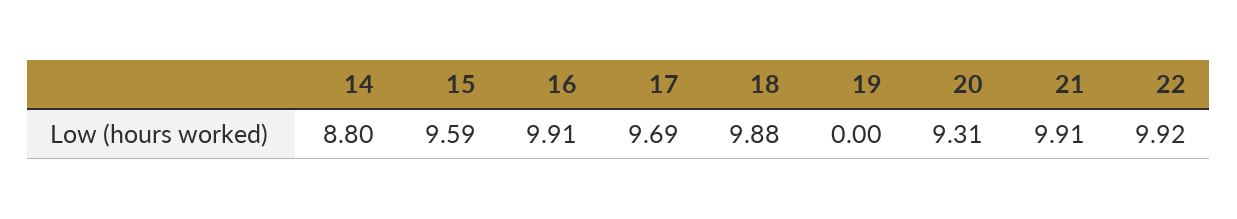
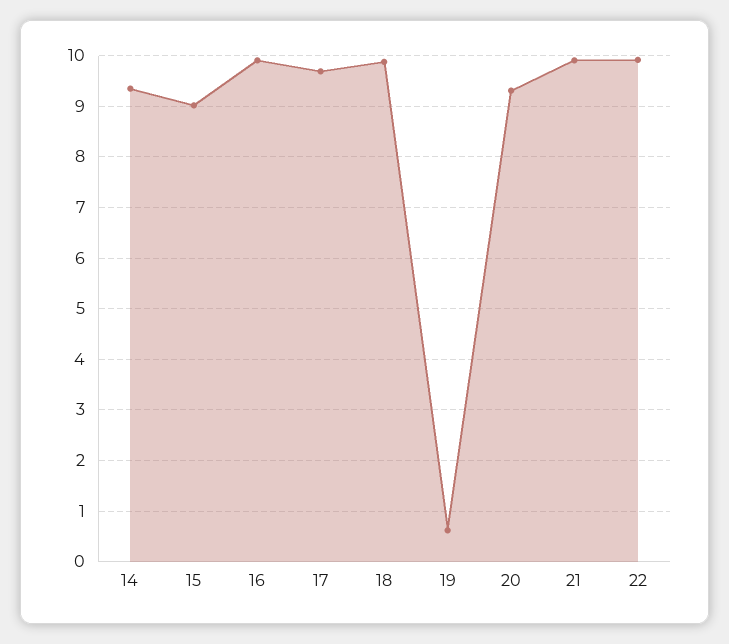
14: 8.8 -> 9.4
15: 9.59 -> 9
19: 0 -> 0.6

